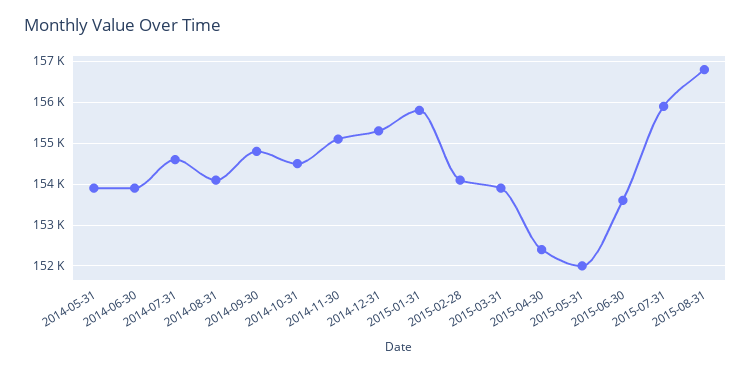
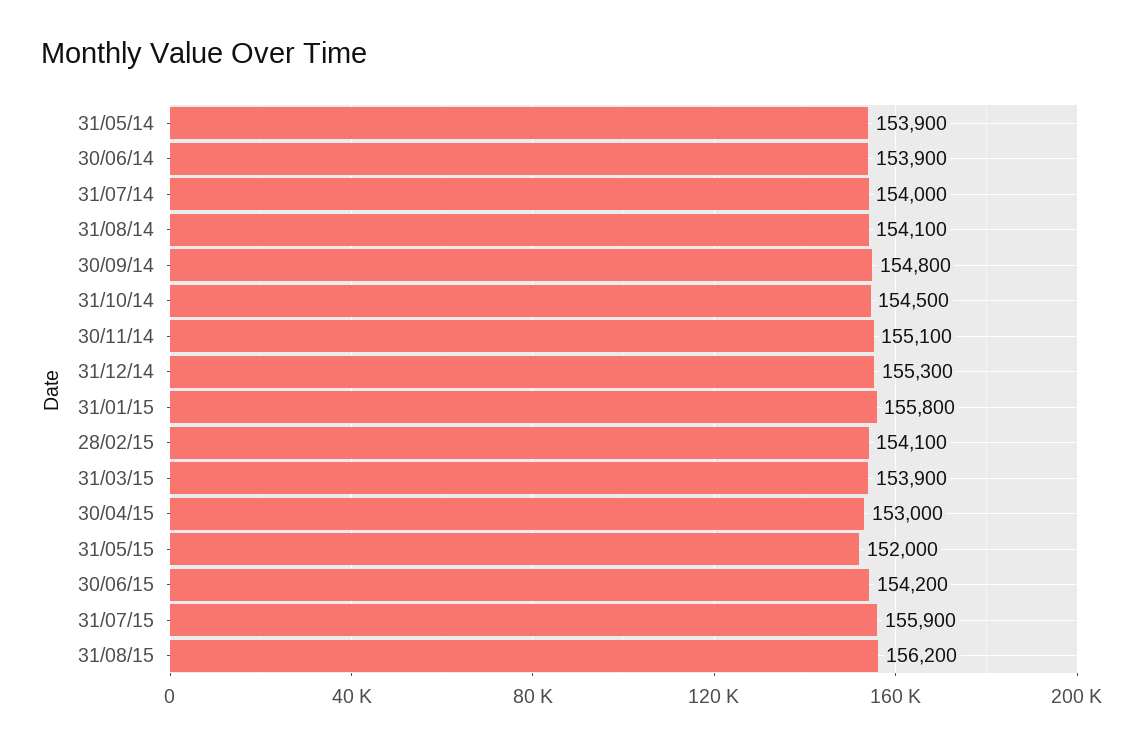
2014-07-31: 154600 -> 154000
2015-04-30: 152400 -> 153000
2015-06-30: 153600 -> 154200
2015-08-31: 156800 -> 156200

